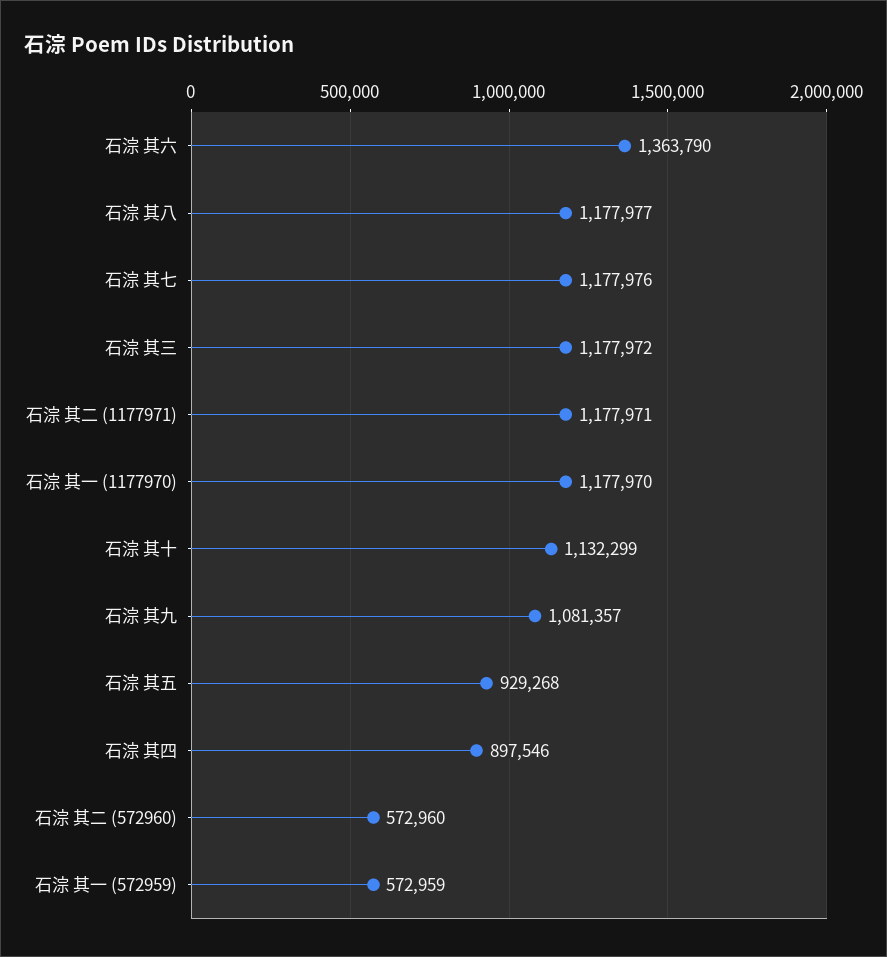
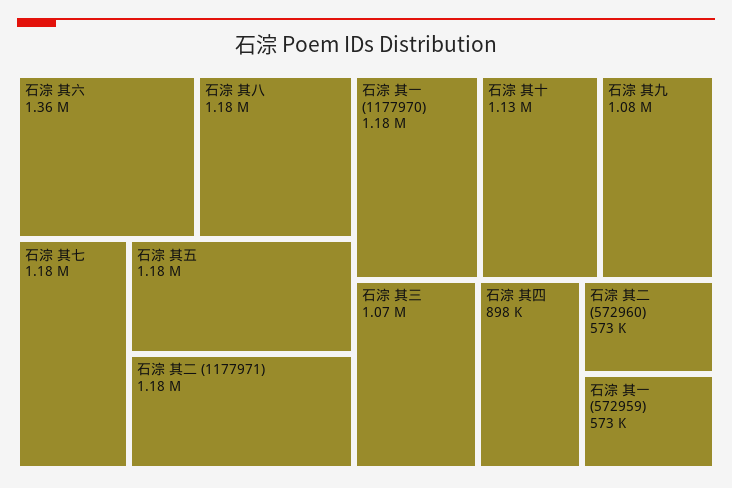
石淙 其三: 1177972 -> 1070000
石淙 其五: 929268 -> 1180000

